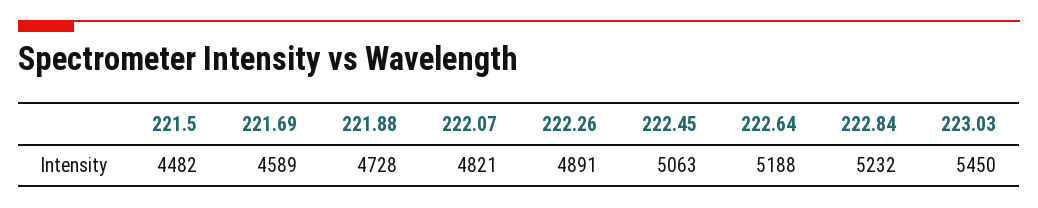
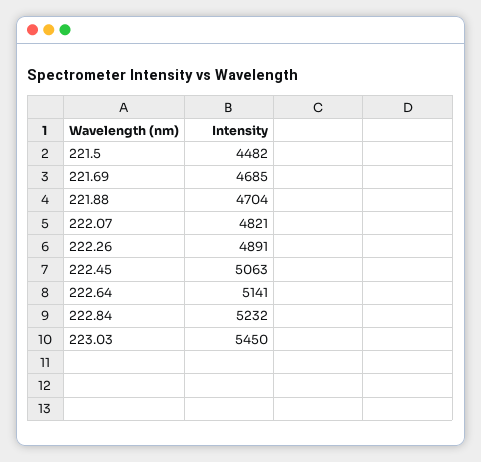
221.69: 4589 -> 4685
221.88: 4728 -> 4704
222.64: 5188 -> 5141

